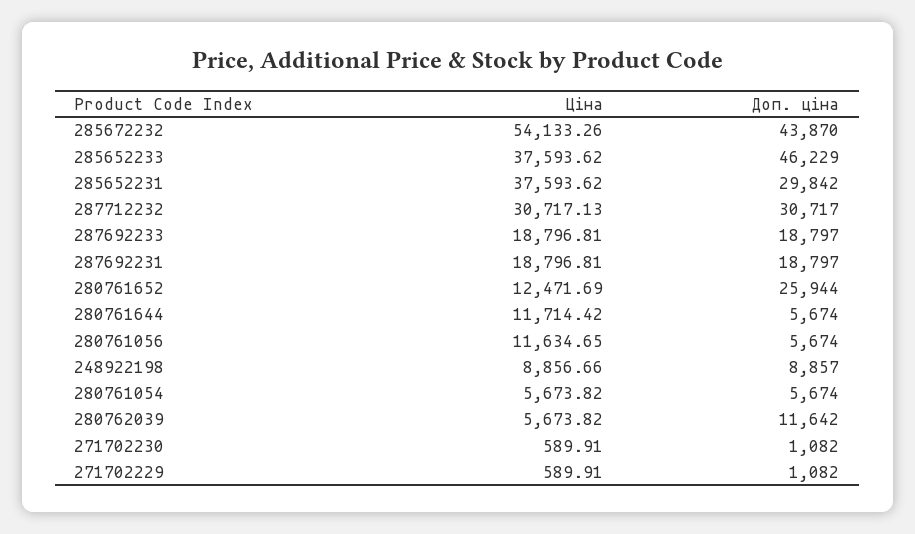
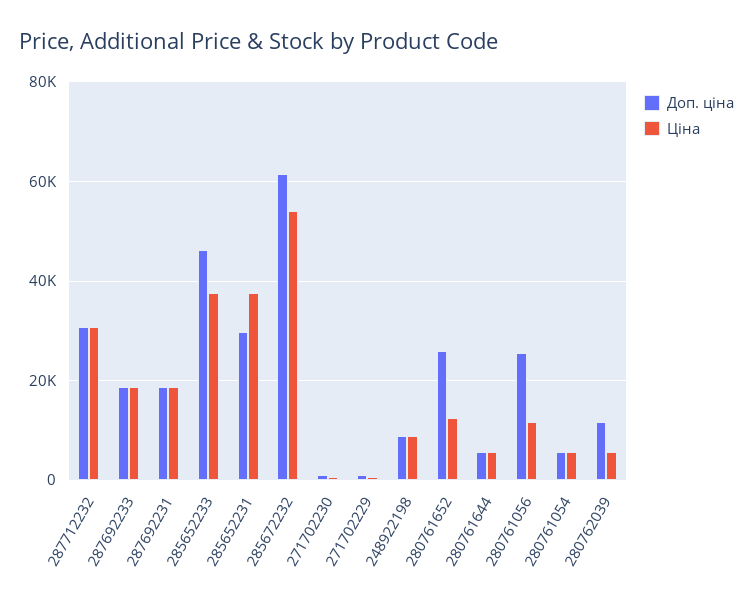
Доп. ціна, 285672232: 43870 -> 62000
Ціна, 280761644: 11714.42 -> 6000
Доп. ціна, 280761056: 5674 -> 26000

